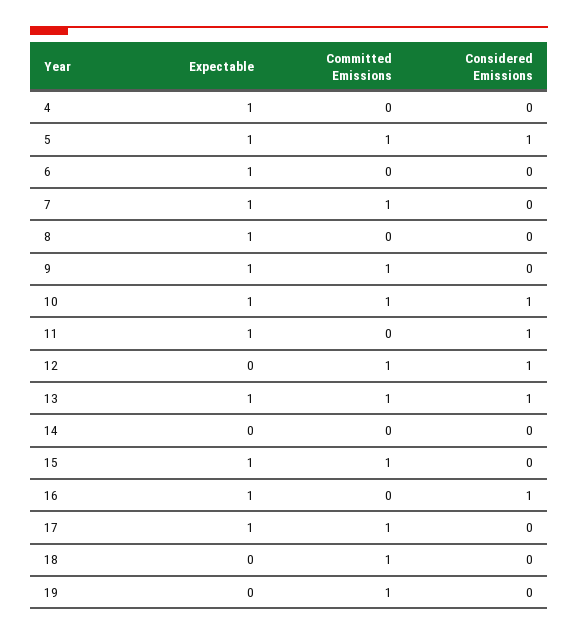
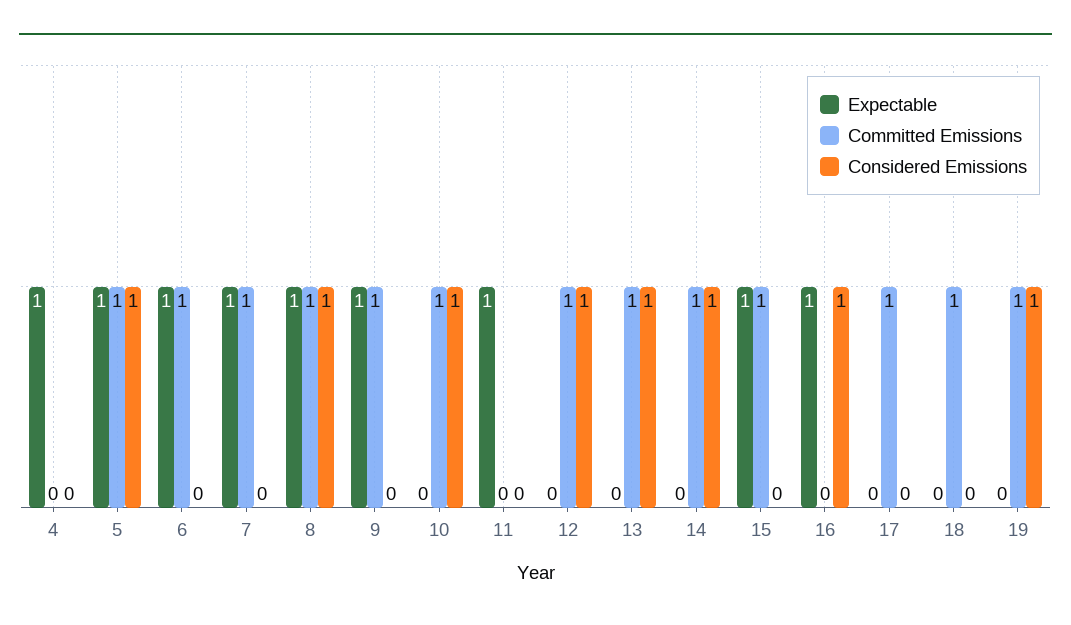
Committed Emissions, 6: 0 -> 1
Committed Emissions, 8: 0 -> 1
Considered Emissions, 8: 0 -> 1
Expectable, 10: 1 -> 0
Considered Emissions, 11: 1 -> 0
Expectable, 13: 1 -> 0
Committed Emissions, 14: 0 -> 1
Considered Emissions, 14: 0 -> 1
Expectable, 17: 1 -> 0
Considered Emissions, 19: 0 -> 1

